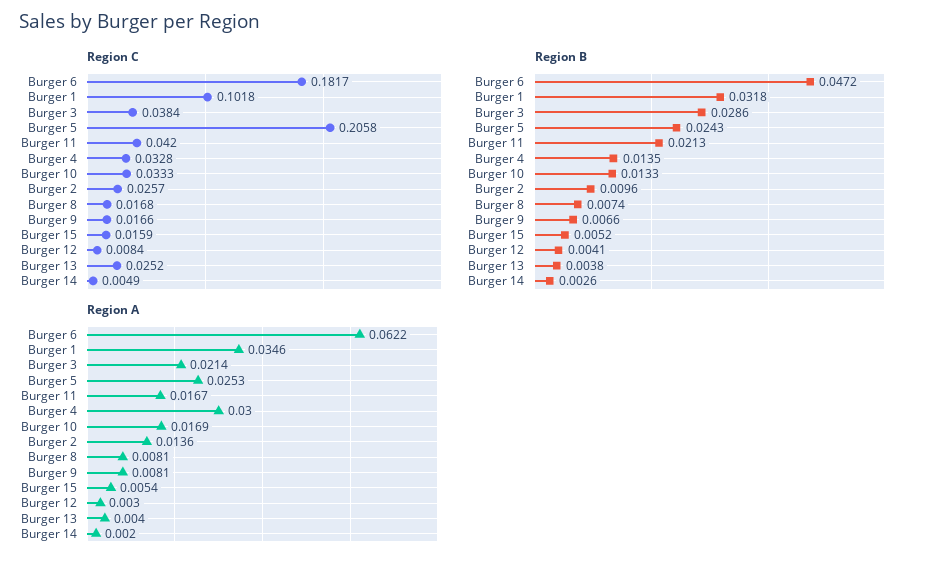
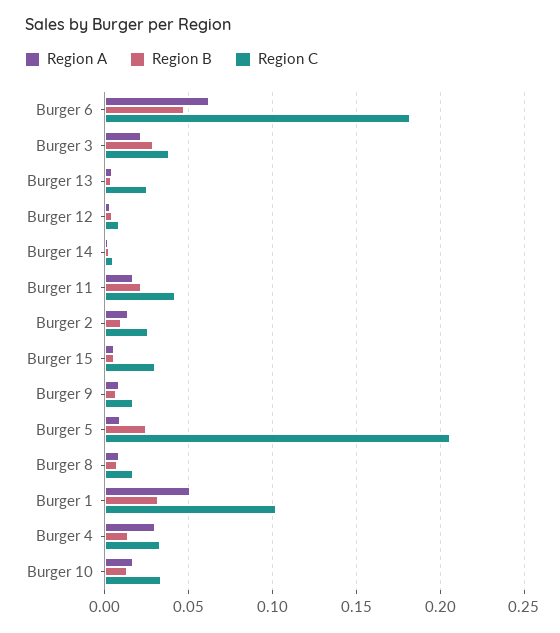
Region C, Burger 15: 0.0159 -> 0.03
Region A, Burger 1: 0.0346 -> 0.05
Region A, Burger 5: 0.0253 -> 0.01

